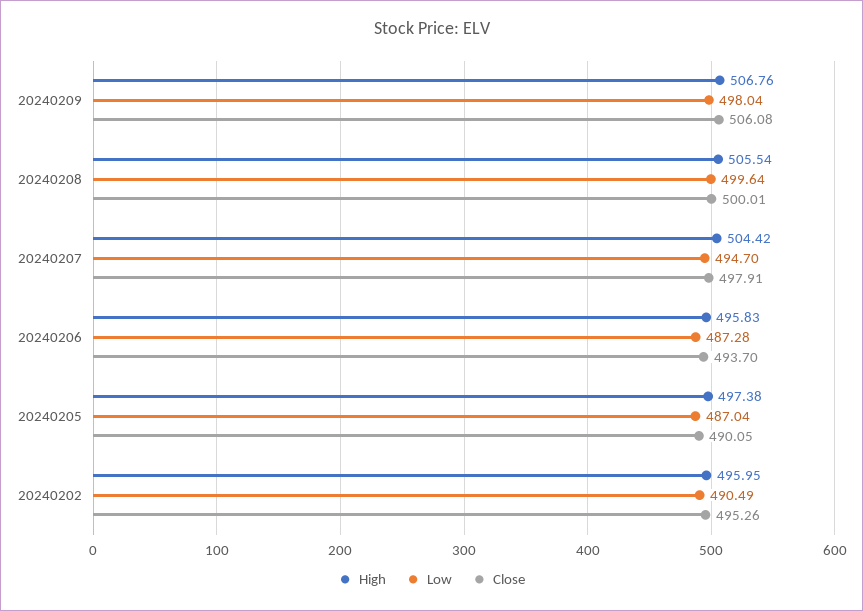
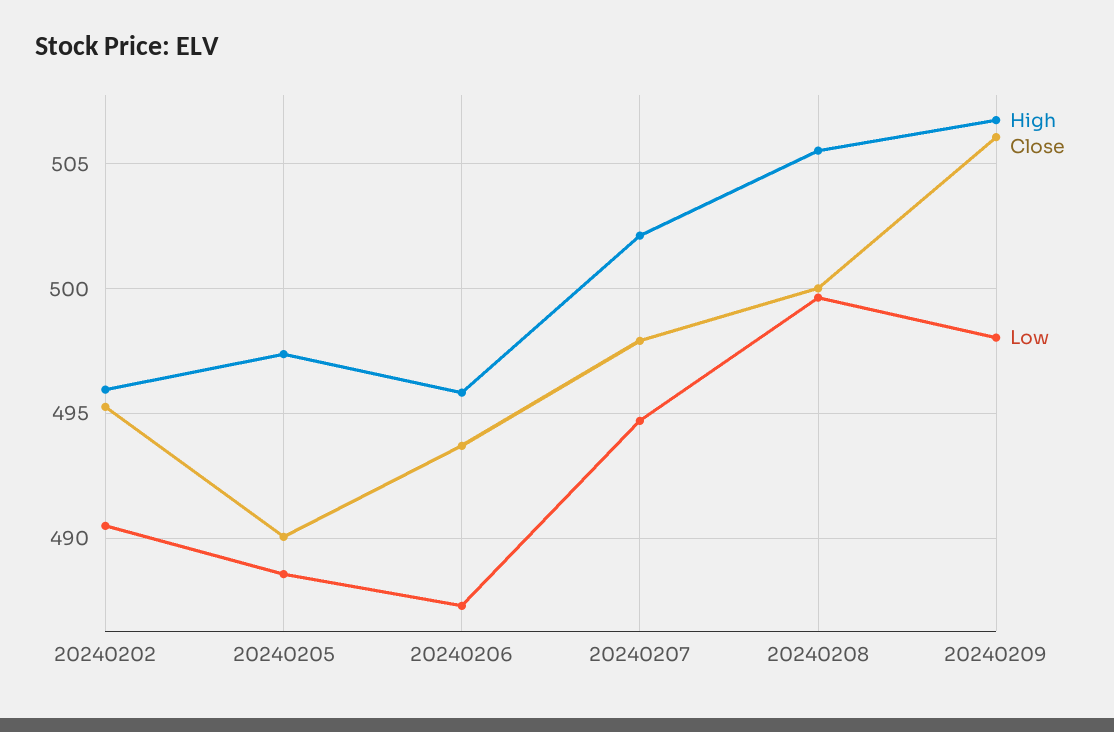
High, 20240207: 504.42 -> 502
Low, 20240205: 487.04 -> 488.5

